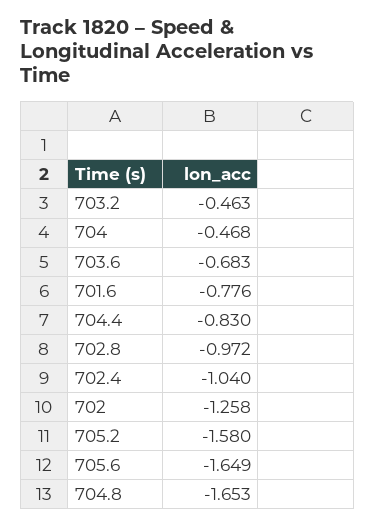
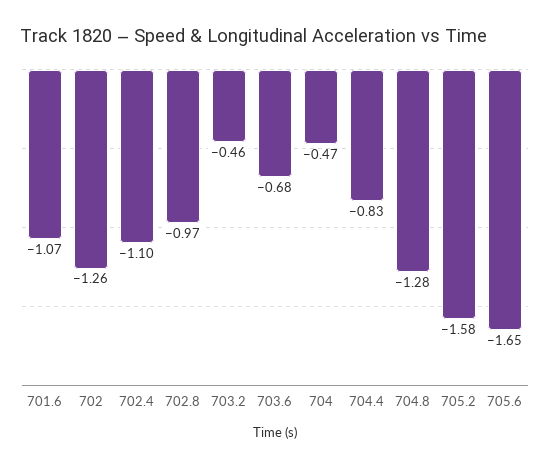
701.6: -0.776 -> -1.07
702.4: -1.04 -> -1.1
704.8: -1.653 -> -1.28

